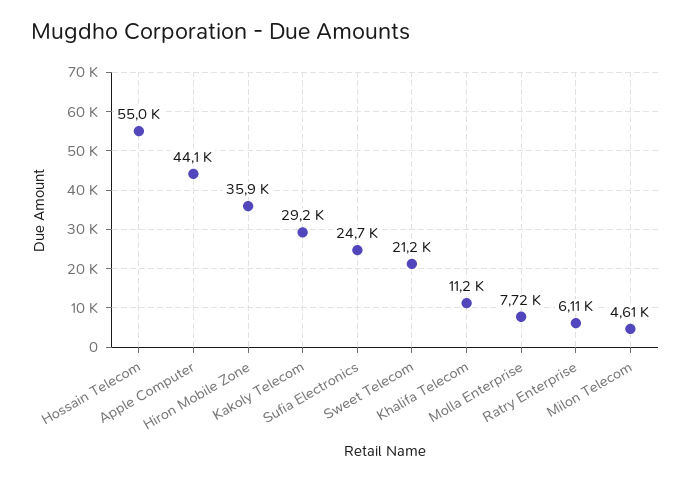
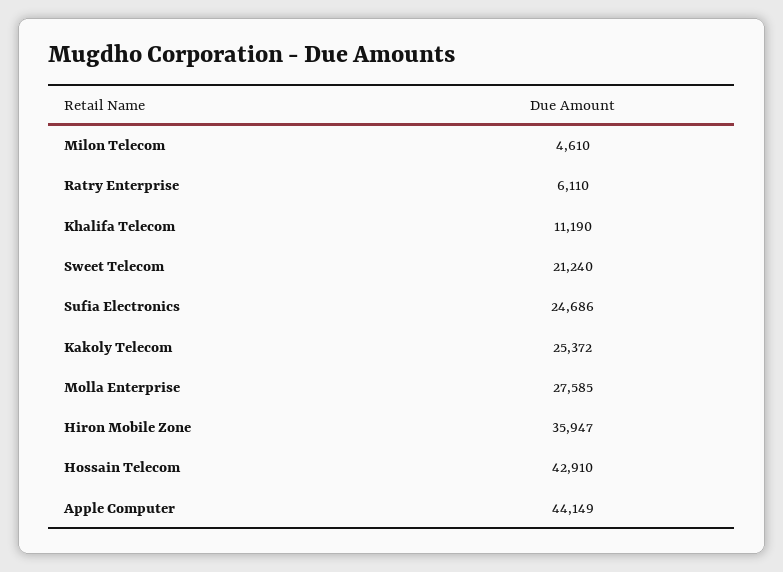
Hossain Telecom: 55000 -> 42910
Kakoly Telecom: 29200 -> 25372
Molla Enterprise: 7720 -> 27585

